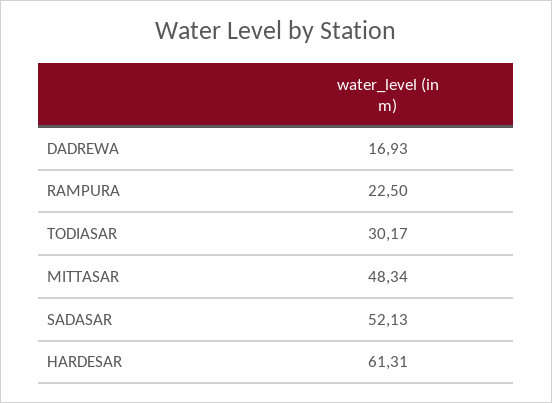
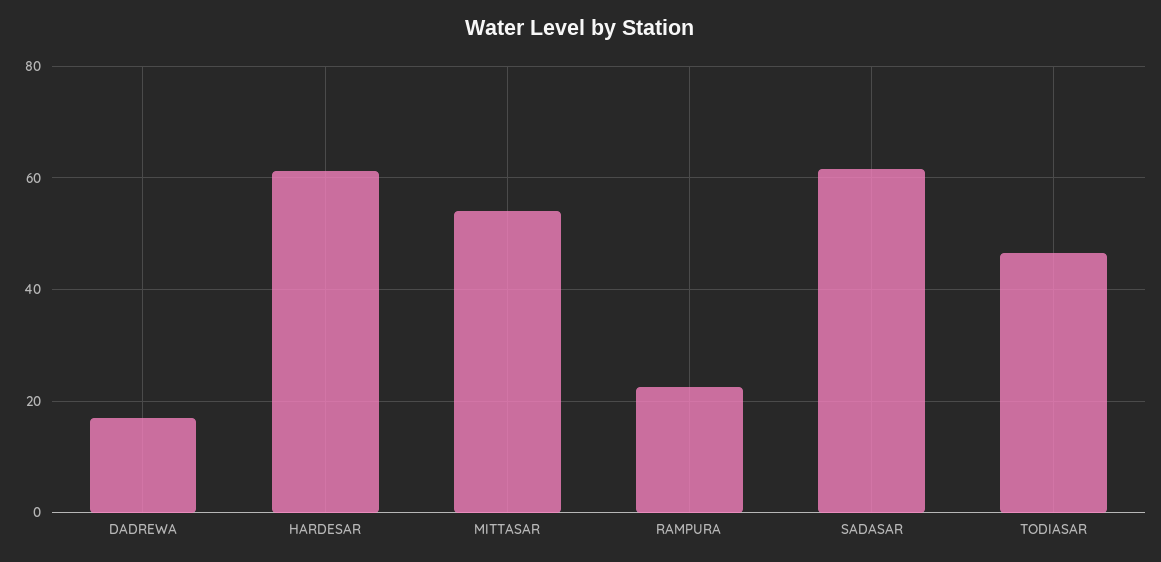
TODIASAR: 30.17 -> 46
MITTASAR: 48.34 -> 54
SADASAR: 52.13 -> 62

